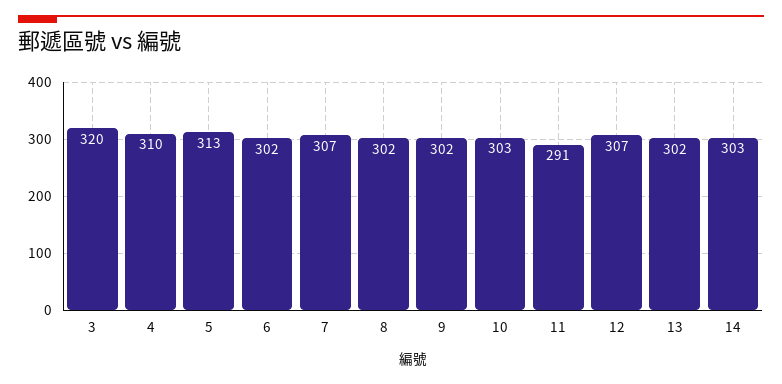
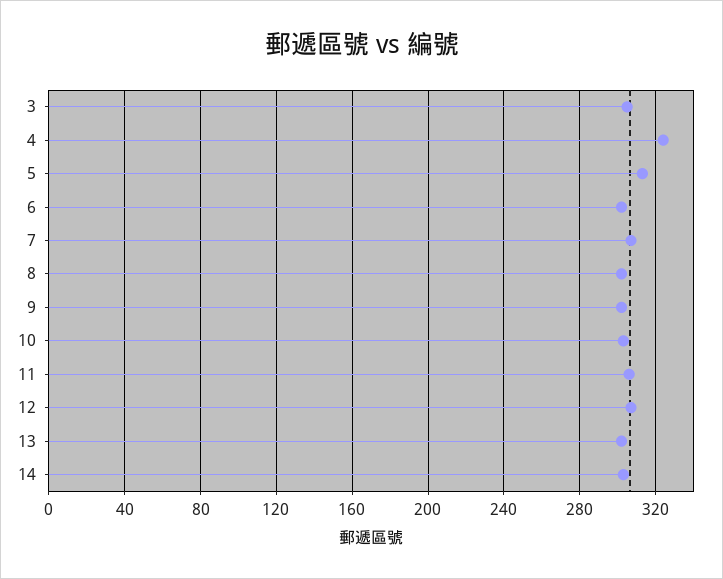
3: 320 -> 305
4: 310 -> 325
11: 291 -> 305

